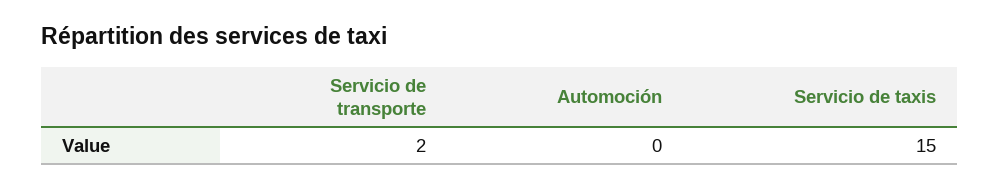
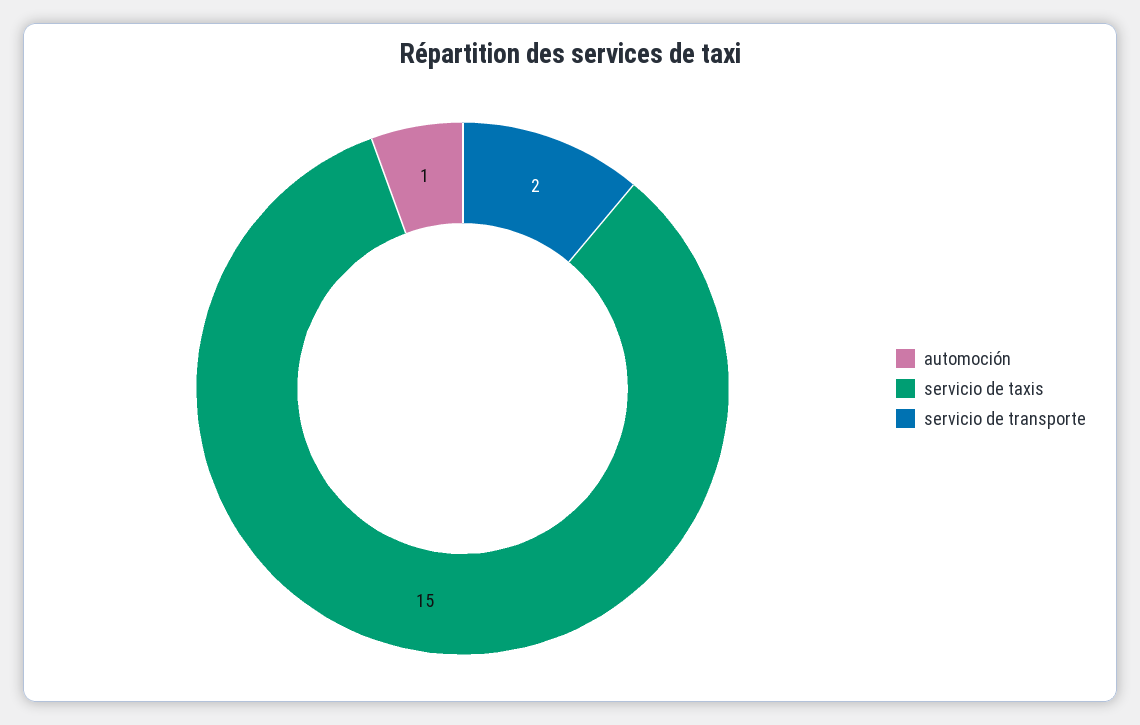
Automoción: 0 -> 1

